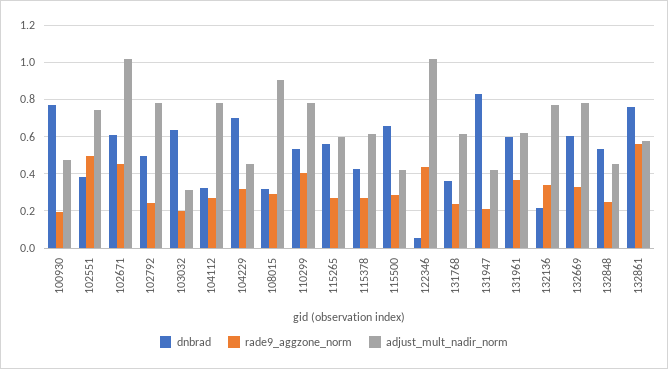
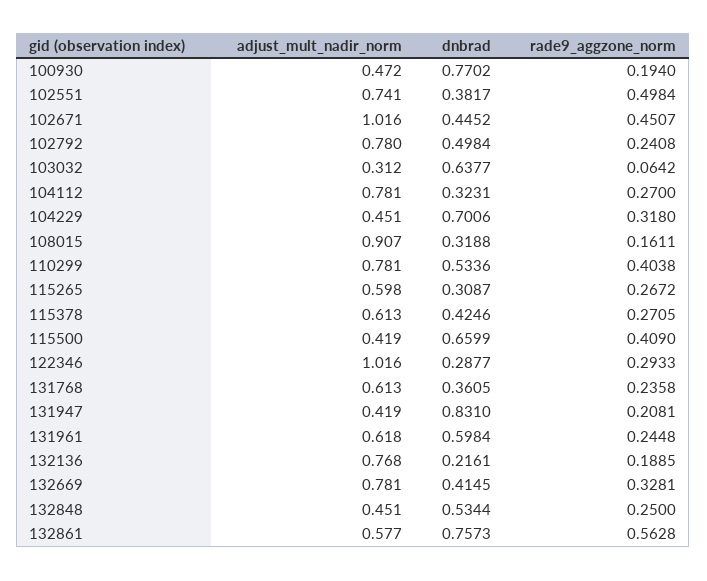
dnbrad, 102671: 0.6 -> 0.4452
rade9_aggzone_norm, 103032: 0.2 -> 0.0642
rade9_aggzone_norm, 108015: 0.3 -> 0.1611
dnbrad, 115265: 0.55 -> 0.3087
rade9_aggzone_norm, 115500: 0.3 -> 0.409
dnbrad, 122346: 0.05 -> 0.2877
rade9_aggzone_norm, 122346: 0.45 -> 0.2933
rade9_aggzone_norm, 131961: 0.35 -> 0.2448
rade9_aggzone_norm, 132136: 0.35 -> 0.1885
dnbrad, 132669: 0.6 -> 0.4145

